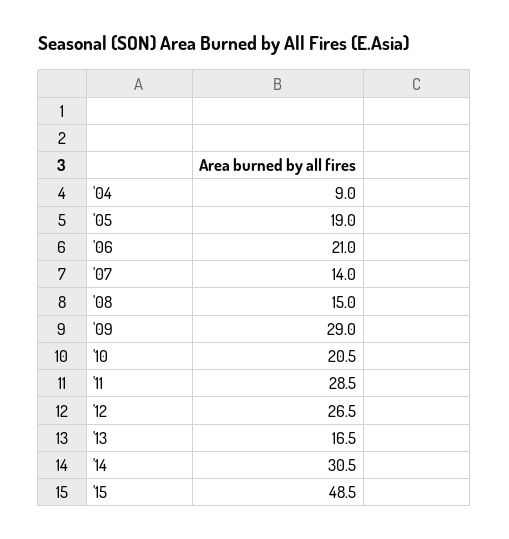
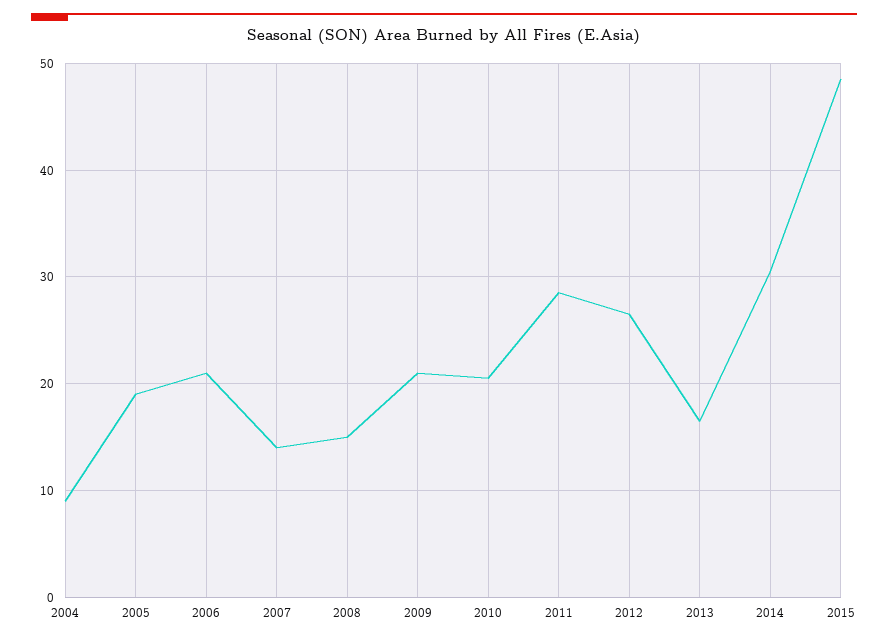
'09: 29 -> 21

